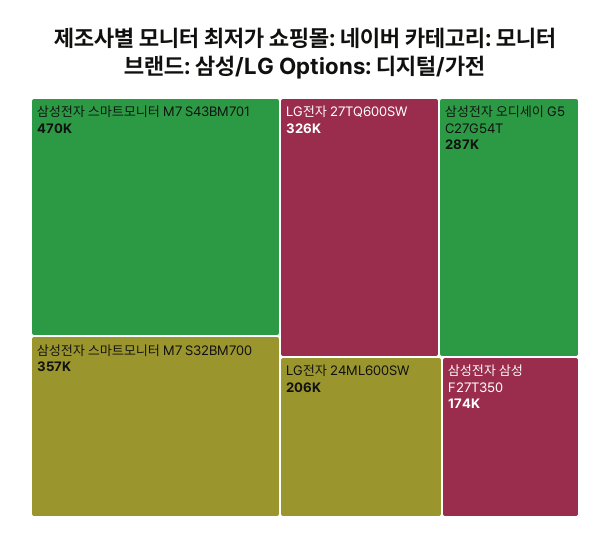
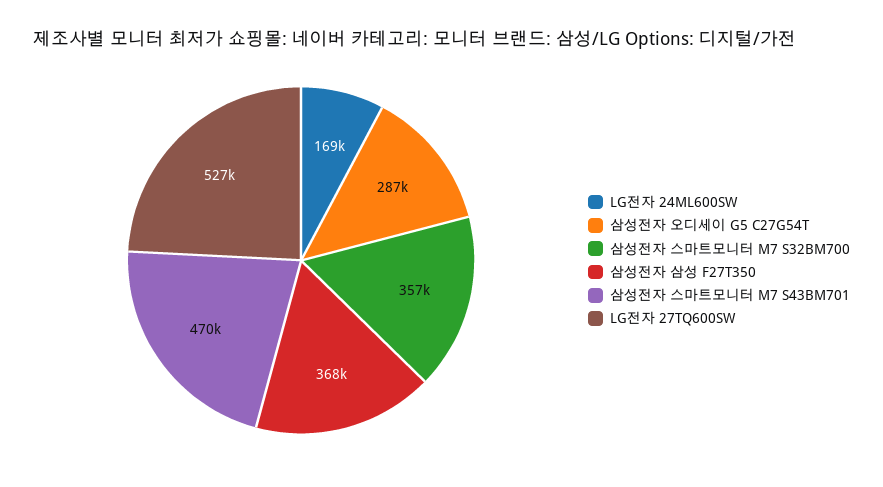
LG전자 27TQ600SW: 326000 -> 527000
LG전자 24ML600SW: 206000 -> 169000
삼성전자 삼성 F27T350: 174000 -> 368000

